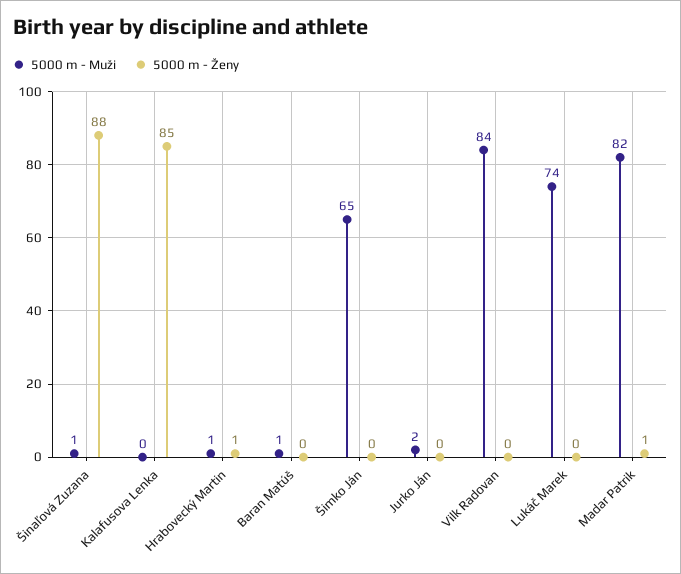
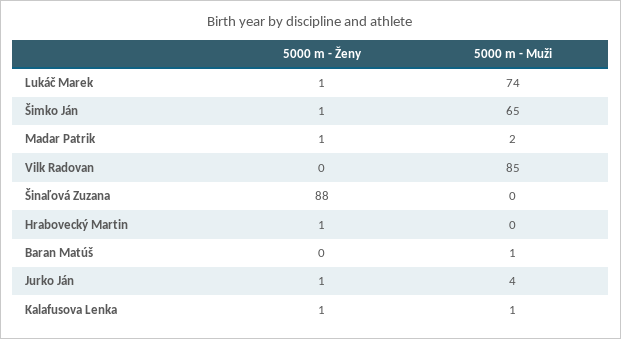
5000 m - Muži, Šinaľová Zuzana: 1 -> 0
5000 m - Muži, Kalafusova Lenka: 0 -> 1
5000 m - Ženy, Kalafusova Lenka: 85 -> 1
5000 m - Muži, Hrabovecký Martin: 1 -> 0
5000 m - Ženy, Šimko Ján: 0 -> 1
5000 m - Muži, Jurko Ján: 2 -> 4
5000 m - Ženy, Jurko Ján: 0 -> 1
5000 m - Muži, Vilk Radovan: 84 -> 85
5000 m - Ženy, Lukáč Marek: 0 -> 1
5000 m - Muži, Madar Patrik: 82 -> 2

